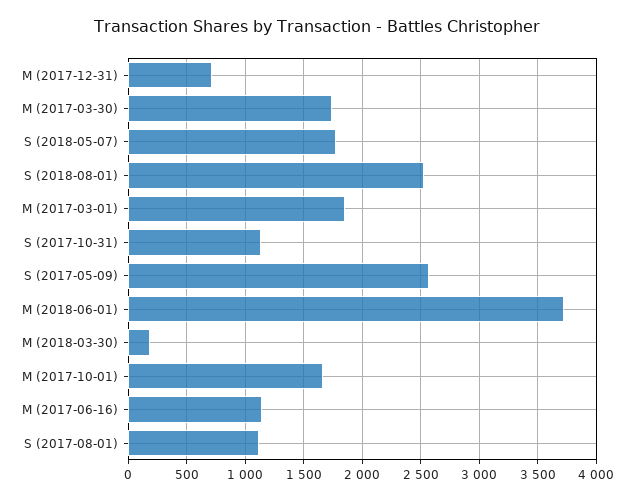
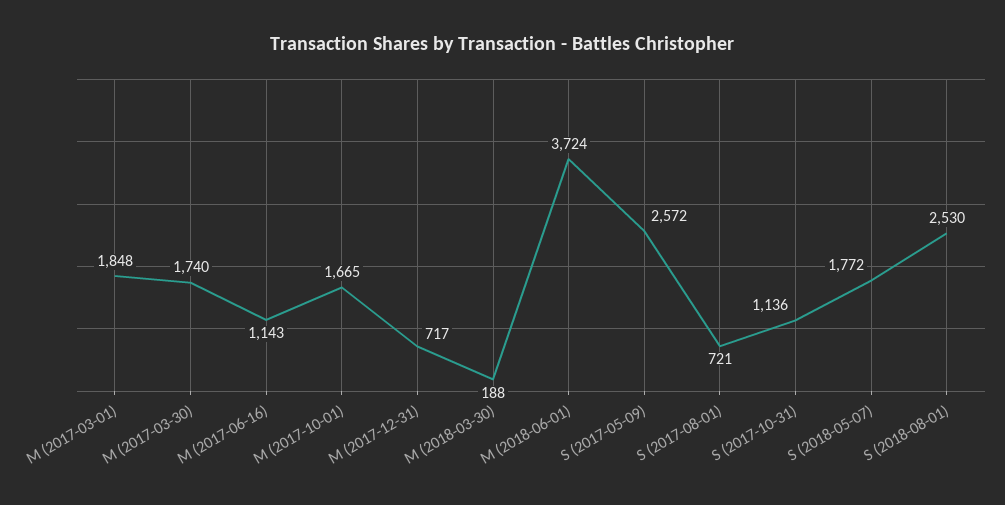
S (2017-08-01): 1100 -> 721

